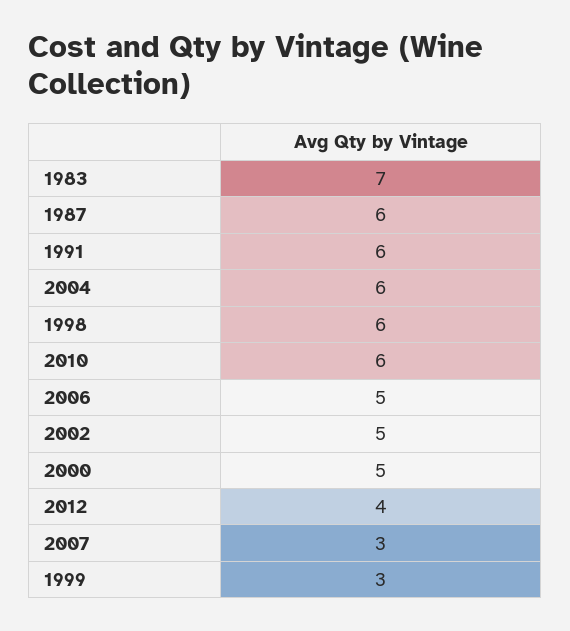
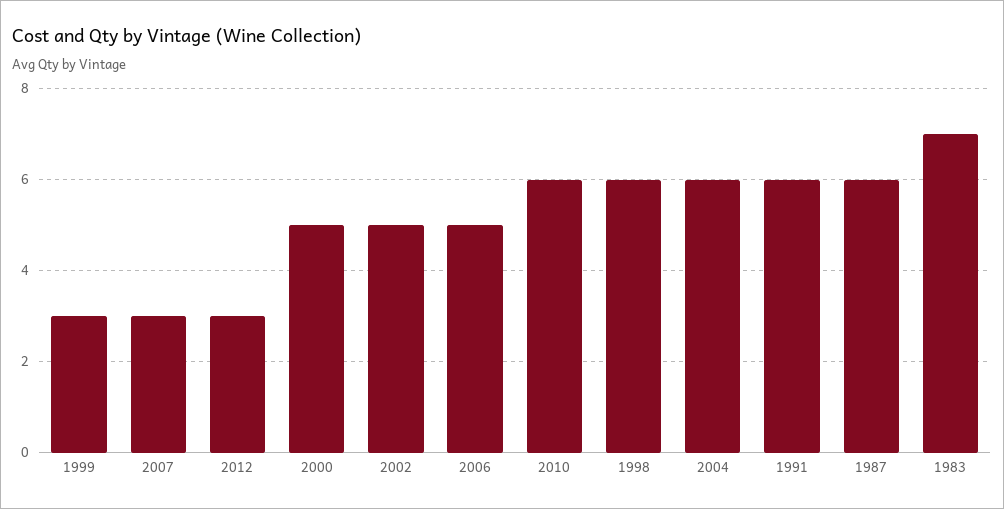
2012: 4 -> 3

